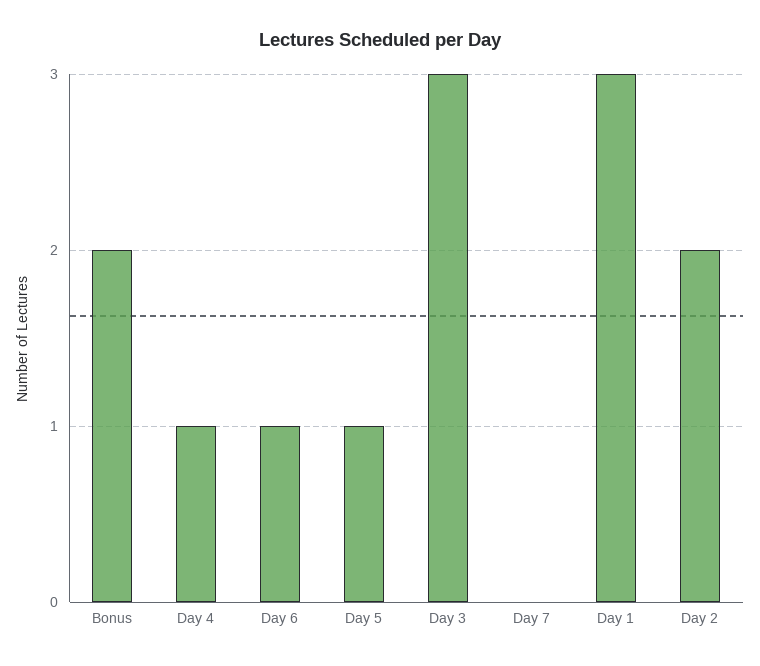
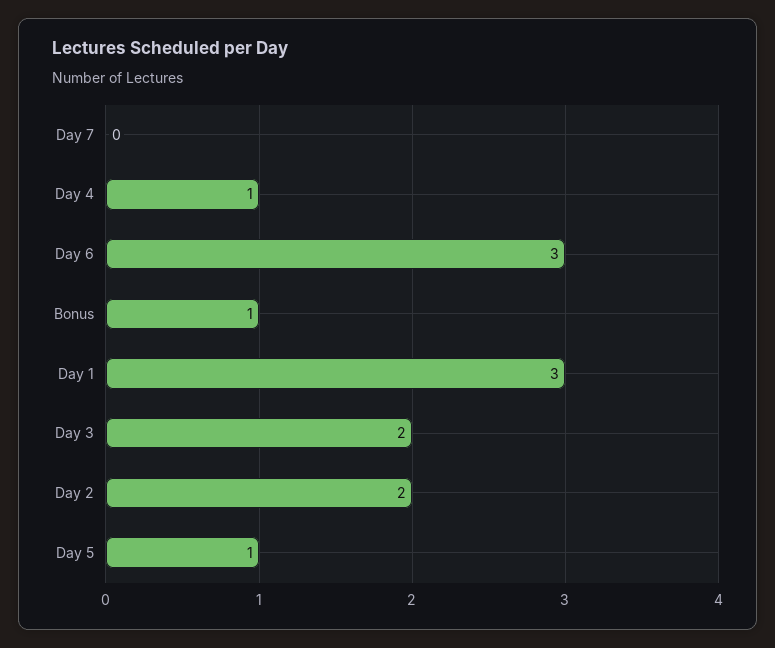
Bonus: 2 -> 1
Day 6: 1 -> 3
Day 3: 3 -> 2

